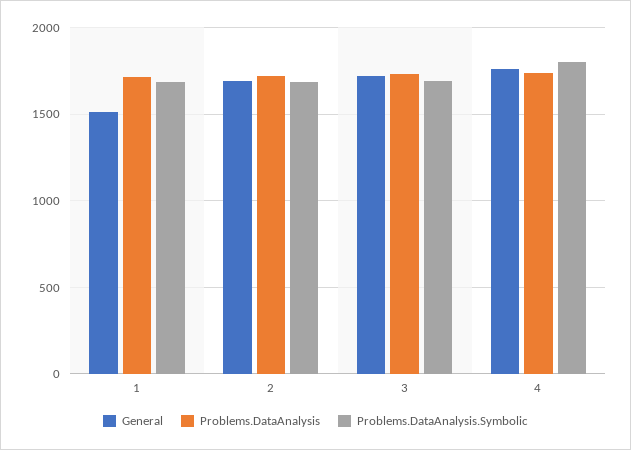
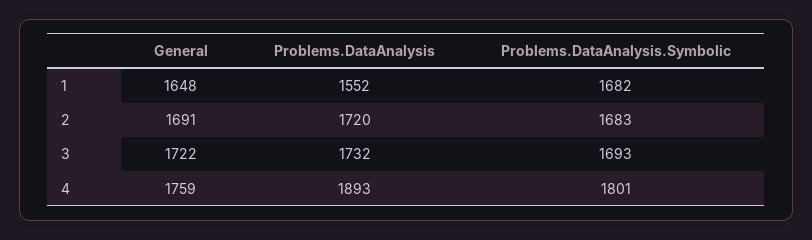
General, 1: 1500 -> 1648
Problems.DataAnalysis, 1: 1700 -> 1552
Problems.DataAnalysis, 4: 1750 -> 1893

